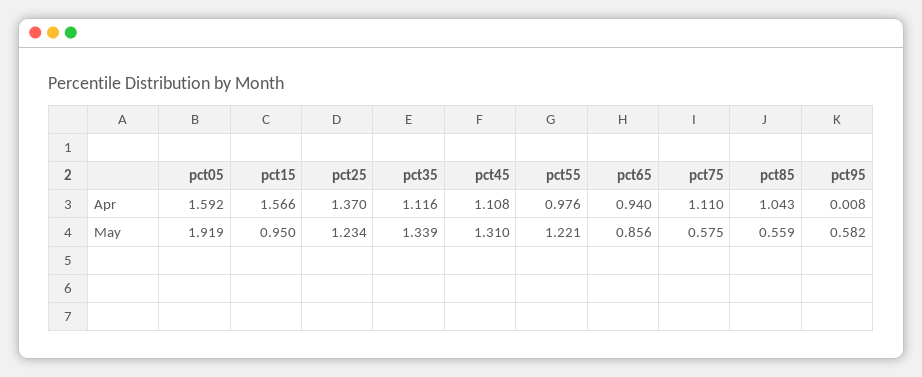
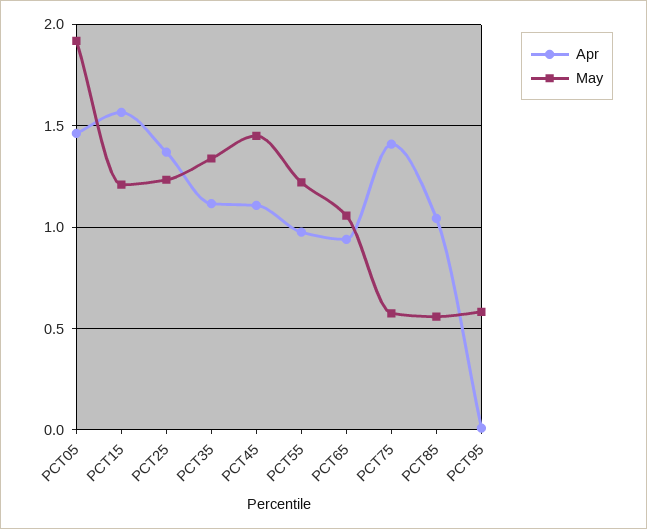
Apr, pct05: 1.592 -> 1.45
Apr, pct75: 1.11 -> 1.4
May, pct15: 0.95 -> 1.2
May, pct45: 1.31 -> 1.45
May, pct65: 0.856 -> 1.05

